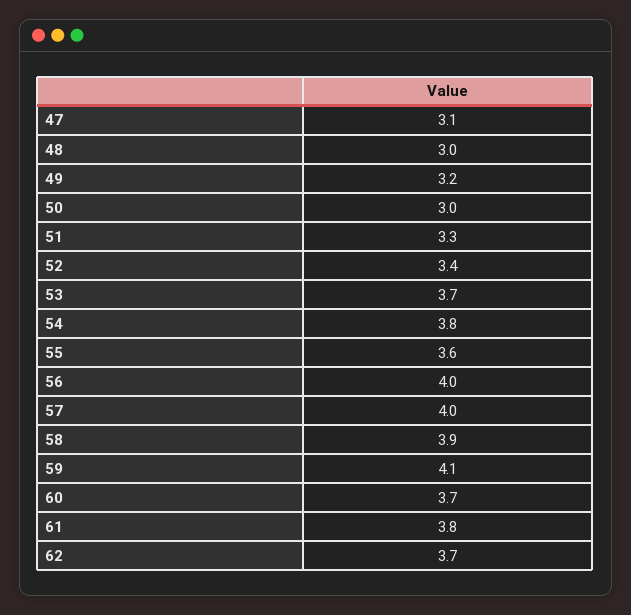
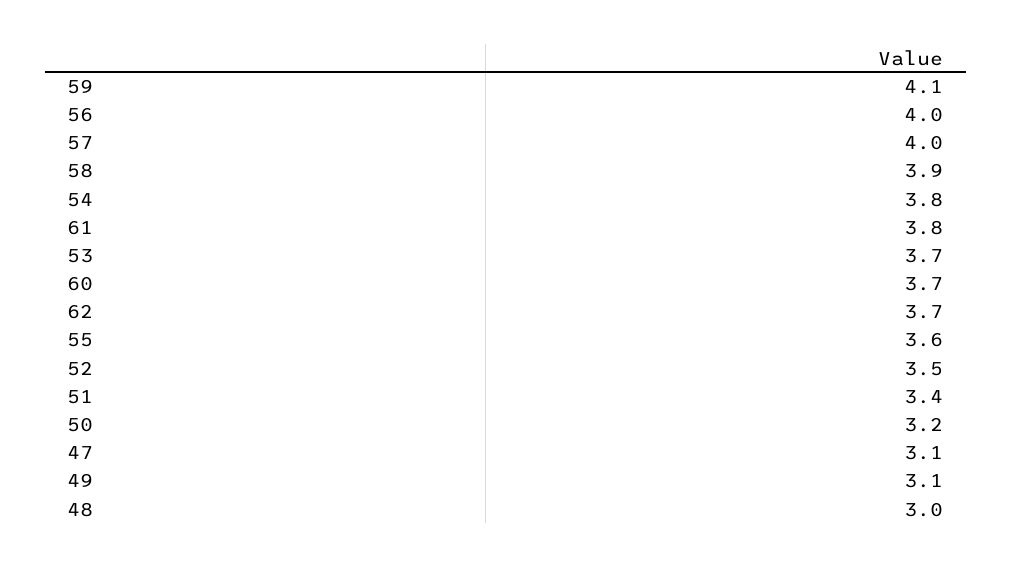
49: 3.2 -> 3.1
50: 3 -> 3.2
51: 3.3 -> 3.4
52: 3.4 -> 3.5

